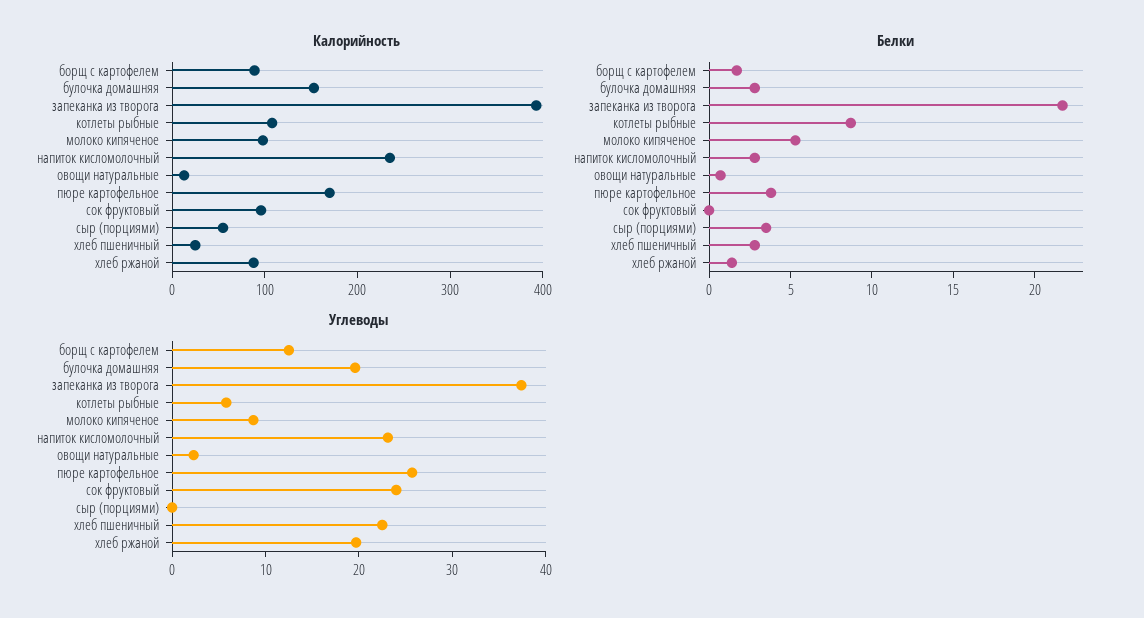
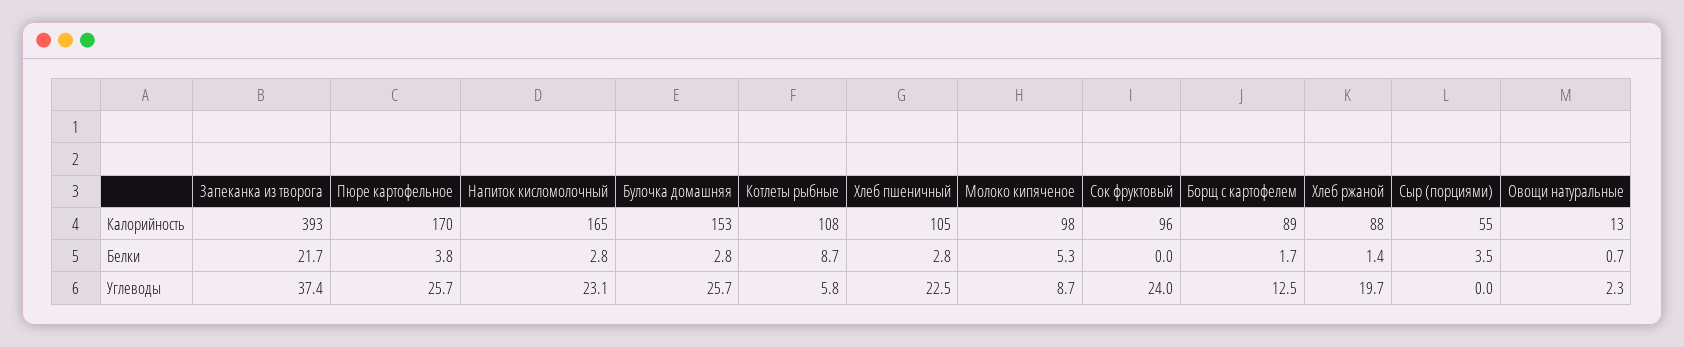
Калорийность, напиток кисломолочный: 240 -> 165
Калорийность, хлеб пшеничный: 20 -> 105
Углеводы, булочка домашняя: 20 -> 25.7

